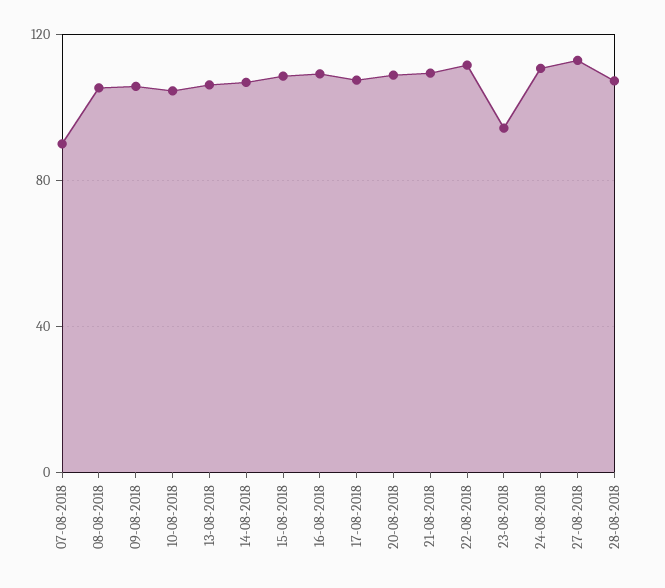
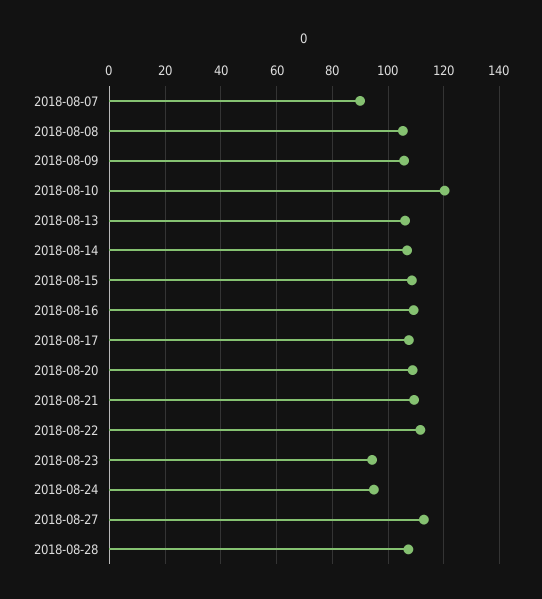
10-08-2018: 105 -> 120
24-08-2018: 110 -> 95

